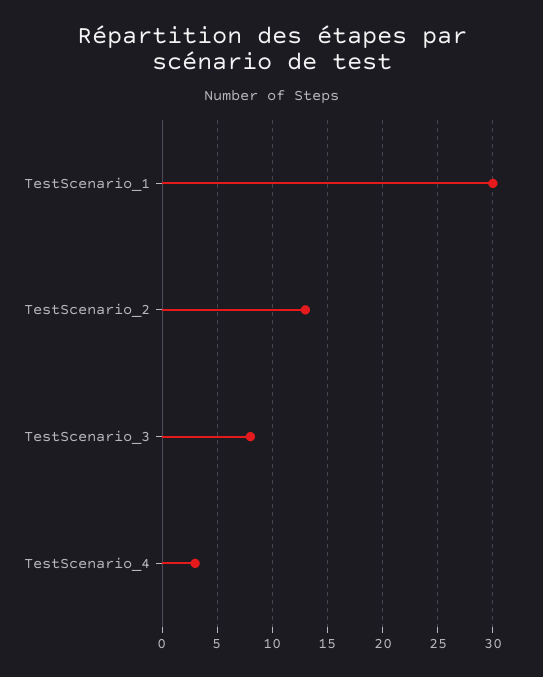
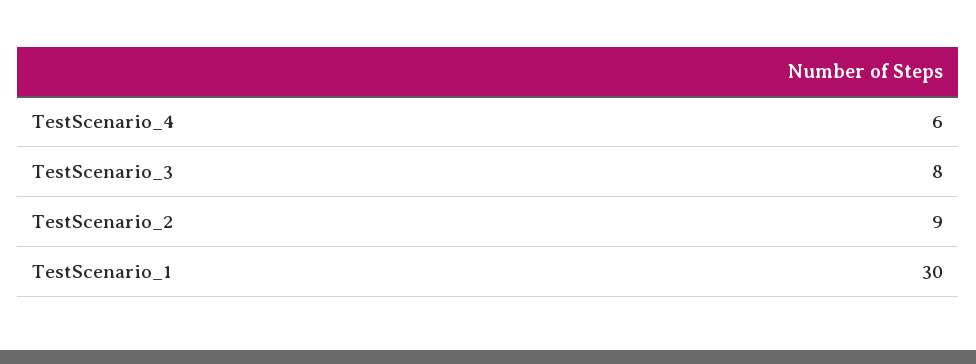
TestScenario_2: 13 -> 9
TestScenario_4: 3 -> 6

